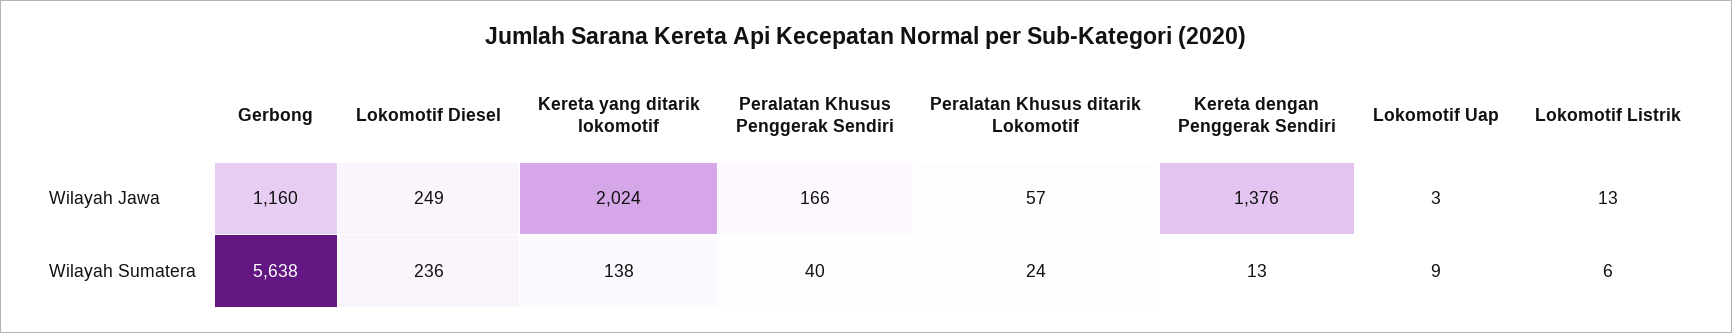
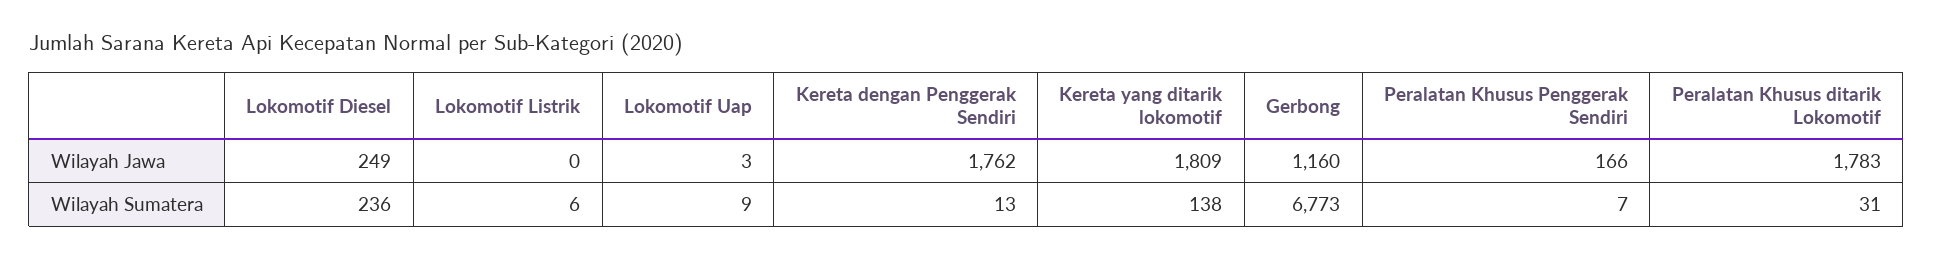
Kereta yang ditarik lokomotif, Wilayah Jawa: 2024 -> 1809
Peralatan Khusus ditarik Lokomotif, Wilayah Jawa: 57 -> 1783
Kereta dengan Penggerak Sendiri, Wilayah Jawa: 1376 -> 1762
Lokomotif Listrik, Wilayah Jawa: 13 -> 0
Gerbong, Wilayah Sumatera: 5638 -> 6773
Peralatan Khusus Penggerak Sendiri, Wilayah Sumatera: 40 -> 7
Peralatan Khusus ditarik Lokomotif, Wilayah Sumatera: 24 -> 31

